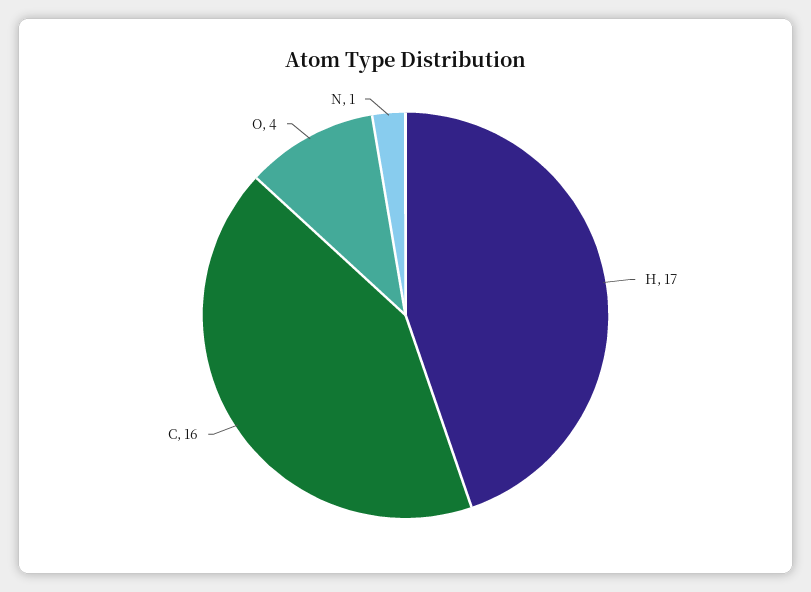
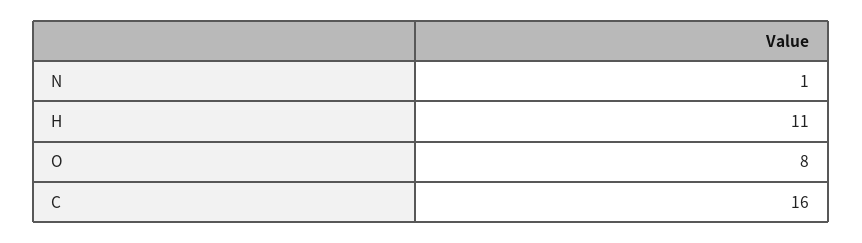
H: 17 -> 11
O: 4 -> 8

